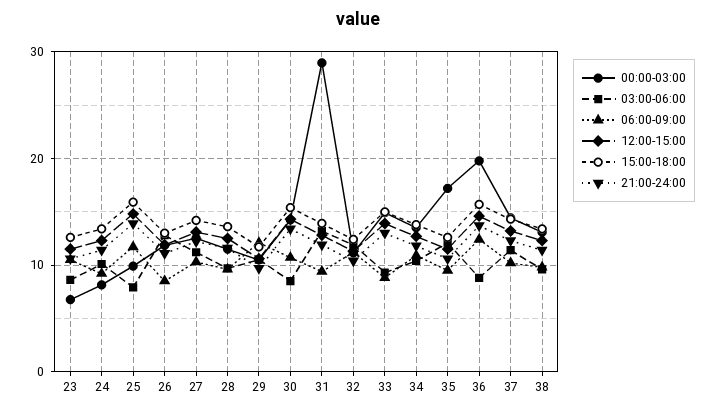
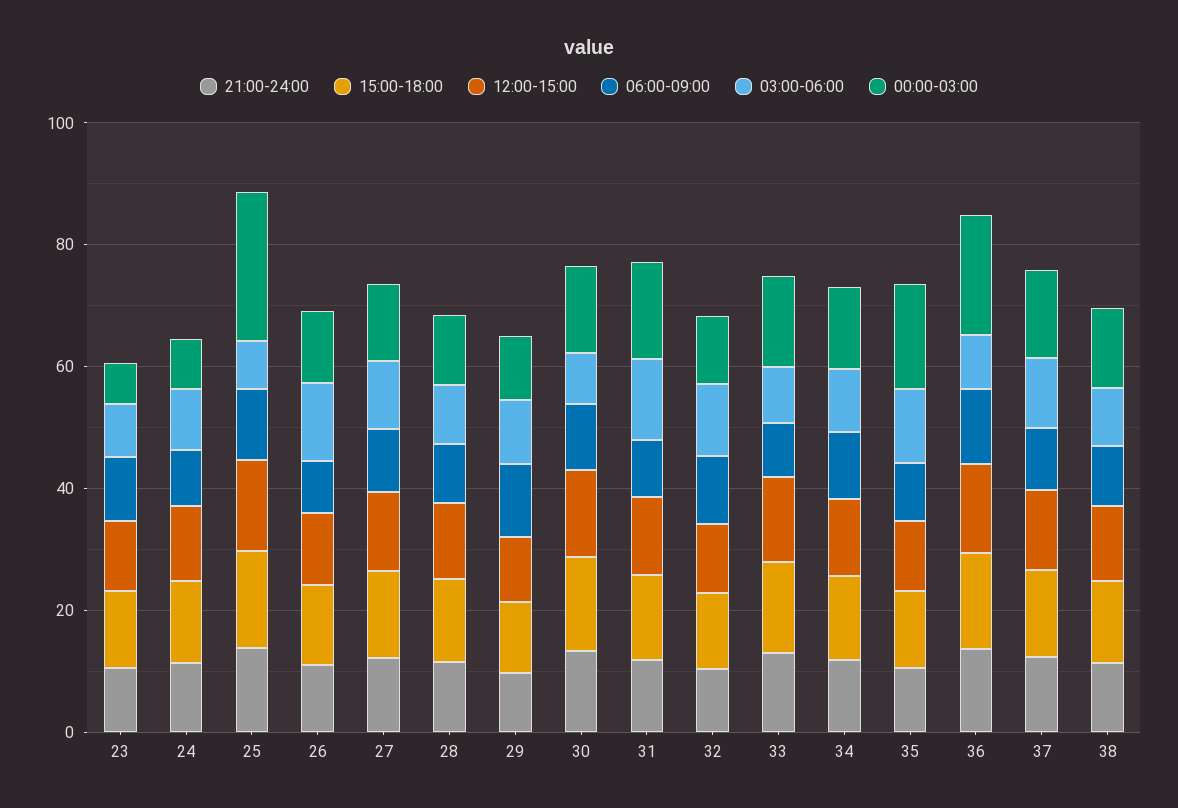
00:00-03:00, 25: 10 -> 25
00:00-03:00, 31: 29 -> 15

